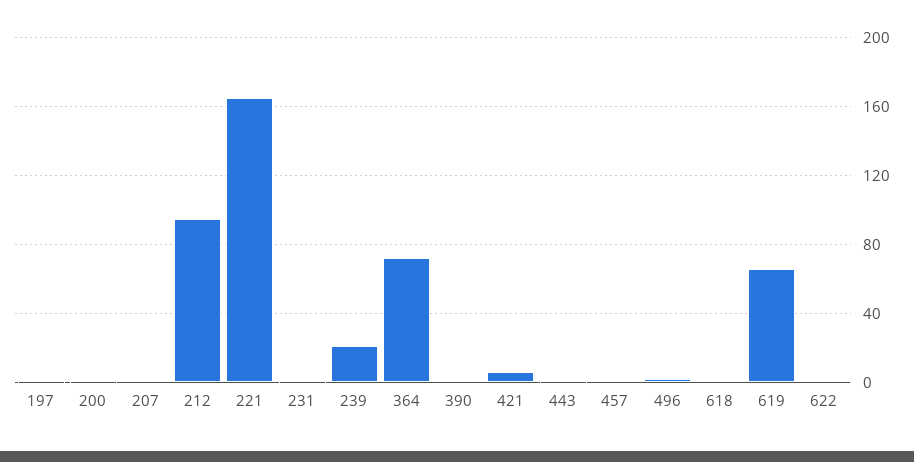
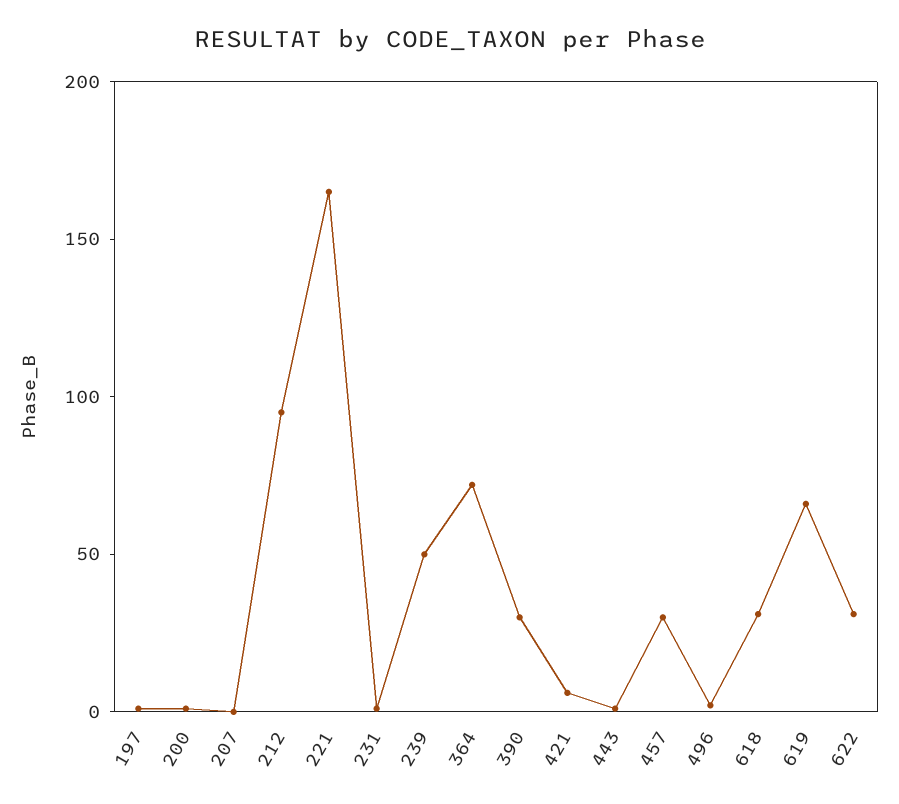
239: 20 -> 50
390: 0 -> 30
457: 0 -> 30
618: 0 -> 30
622: 0 -> 30

